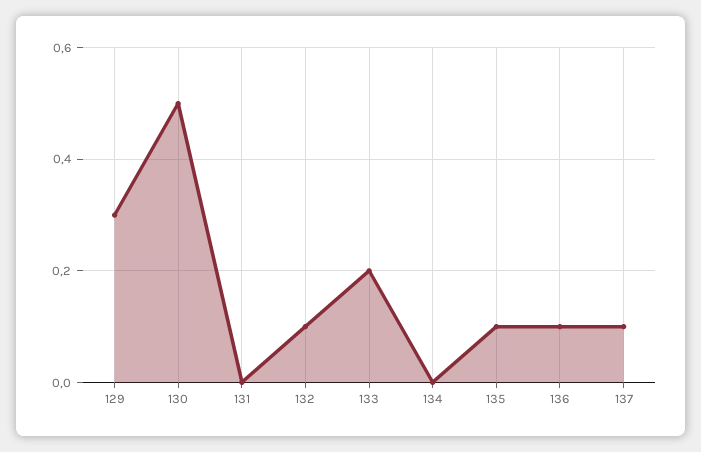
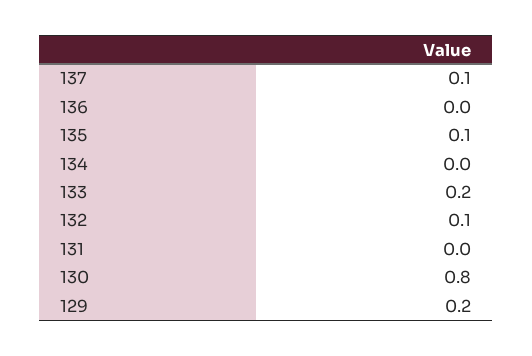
129: 0.3 -> 0.2
130: 0.5 -> 0.8
136: 0.1 -> 0

